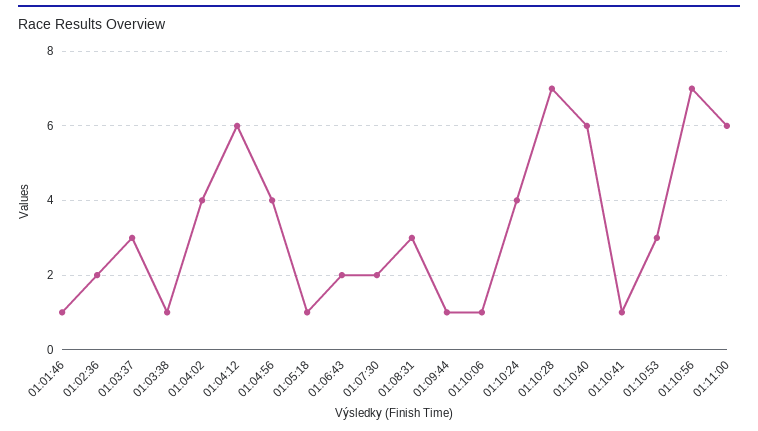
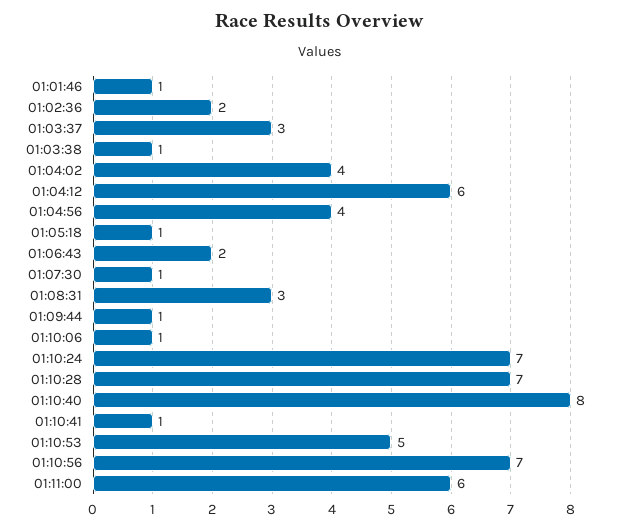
01:07:30: 2 -> 1
01:10:24: 4 -> 7
01:10:40: 6 -> 8
01:10:53: 3 -> 5

